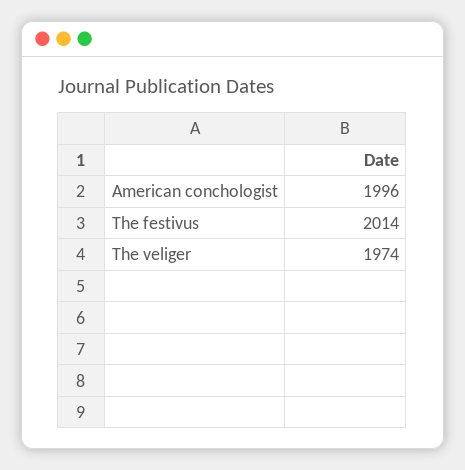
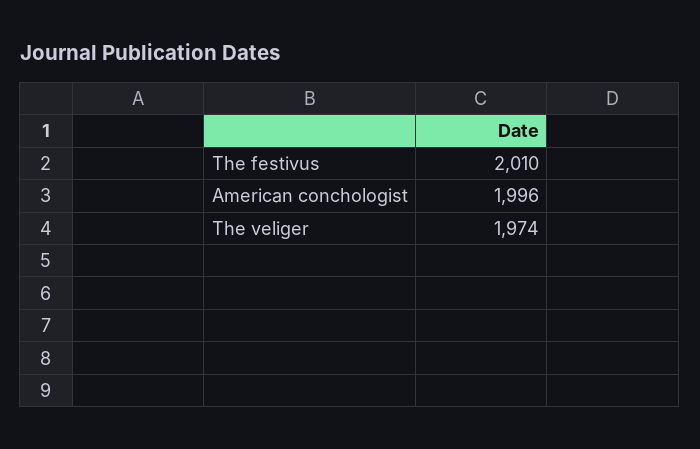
The festivus: 2014 -> 2010

